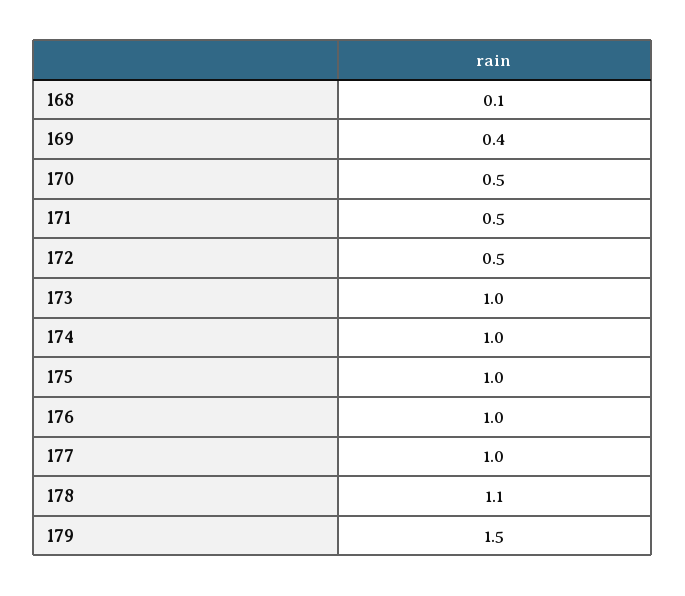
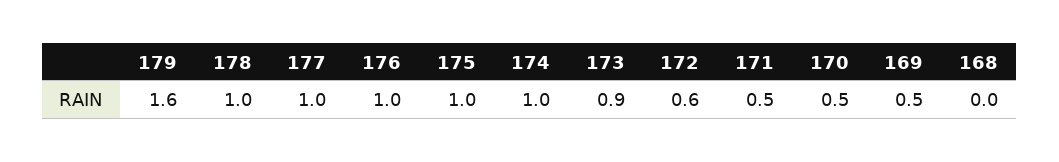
168: 0.1 -> 0
169: 0.4 -> 0.5
172: 0.5 -> 0.6
173: 1 -> 0.9
178: 1.1 -> 1
179: 1.5 -> 1.6

